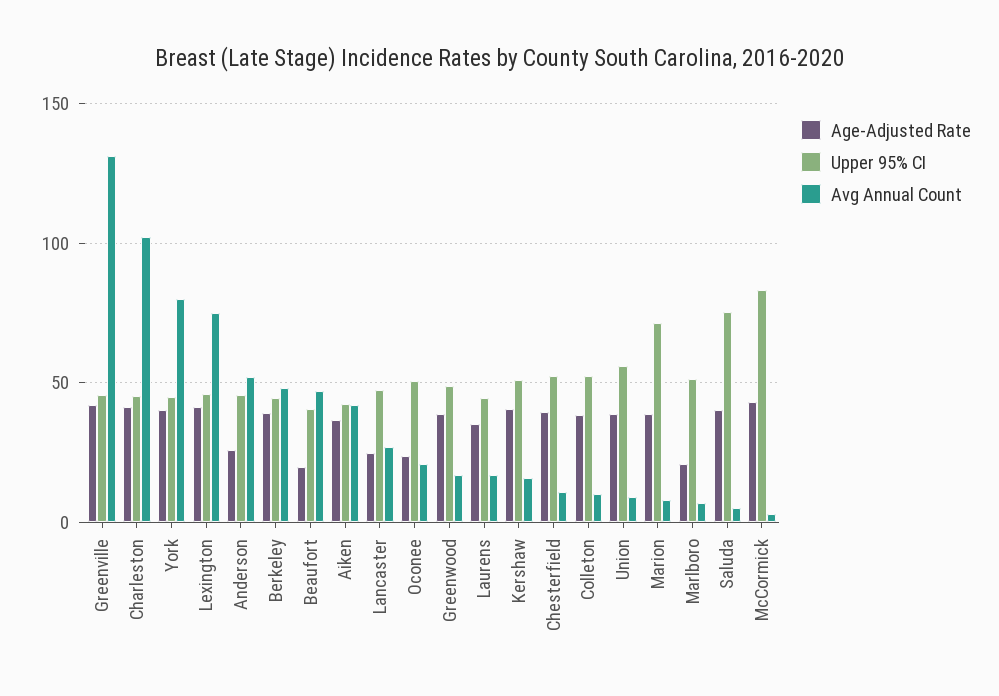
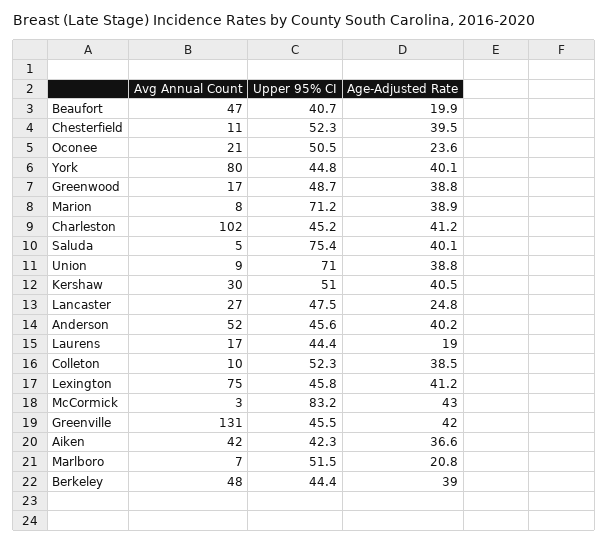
Age-Adjusted Rate, Anderson: 25 -> 40.2
Age-Adjusted Rate, Laurens: 35 -> 19
Avg Annual Count, Kershaw: 15 -> 30
Upper 95% CI, Union: 55 -> 71

